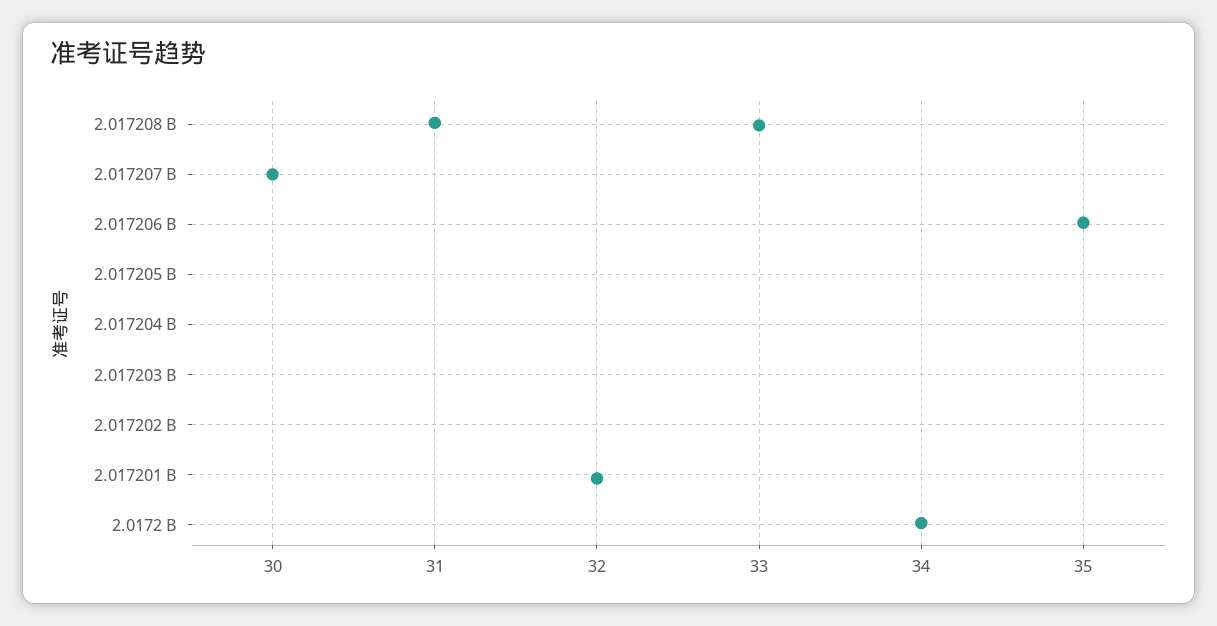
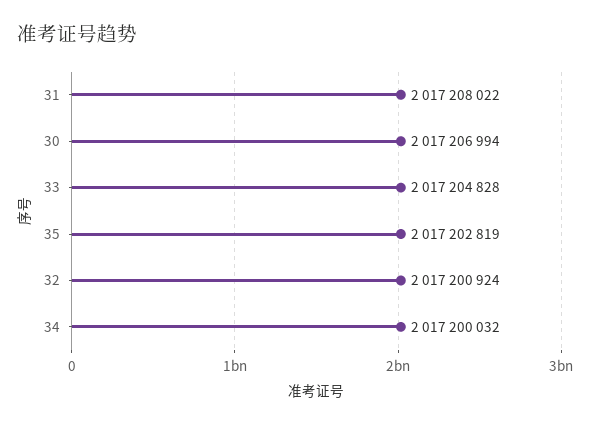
33: 2017208000 -> 2017204828
35: 2017206000 -> 2017202819

